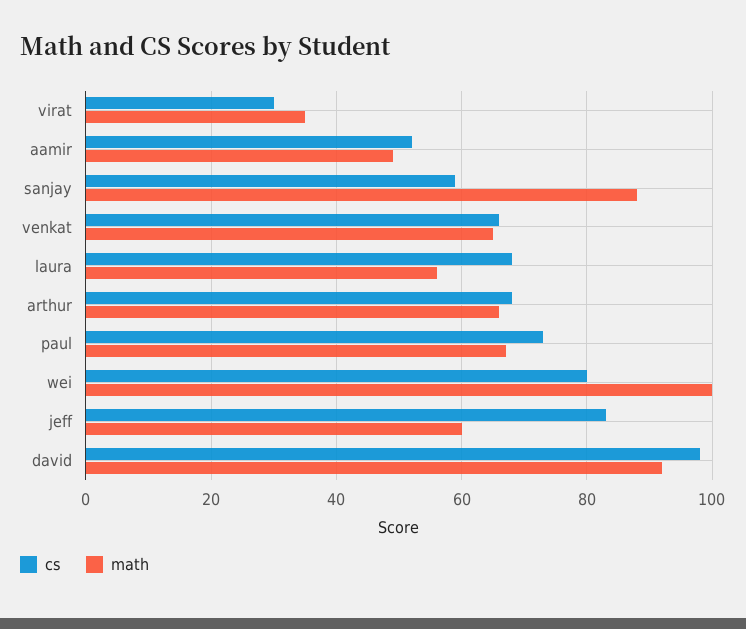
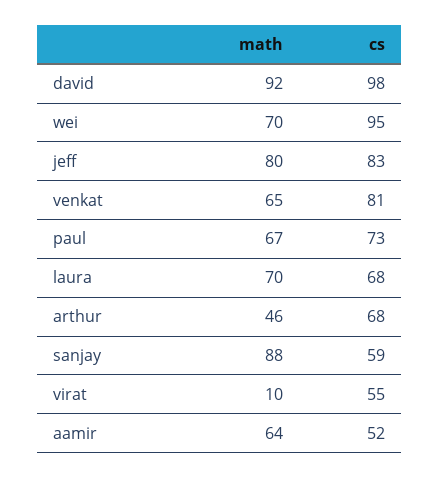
cs, virat: 30 -> 55
math, virat: 35 -> 10
math, aamir: 50 -> 64
cs, venkat: 65 -> 81
math, laura: 55 -> 70
math, arthur: 65 -> 46
cs, wei: 80 -> 95
math, wei: 100 -> 70
math, jeff: 60 -> 80

